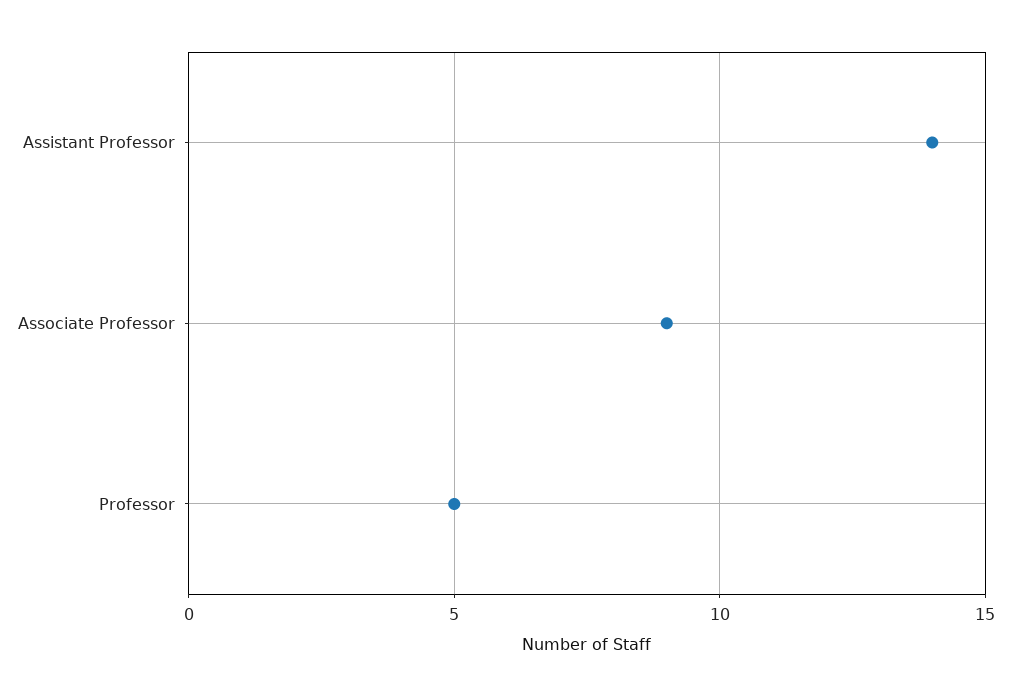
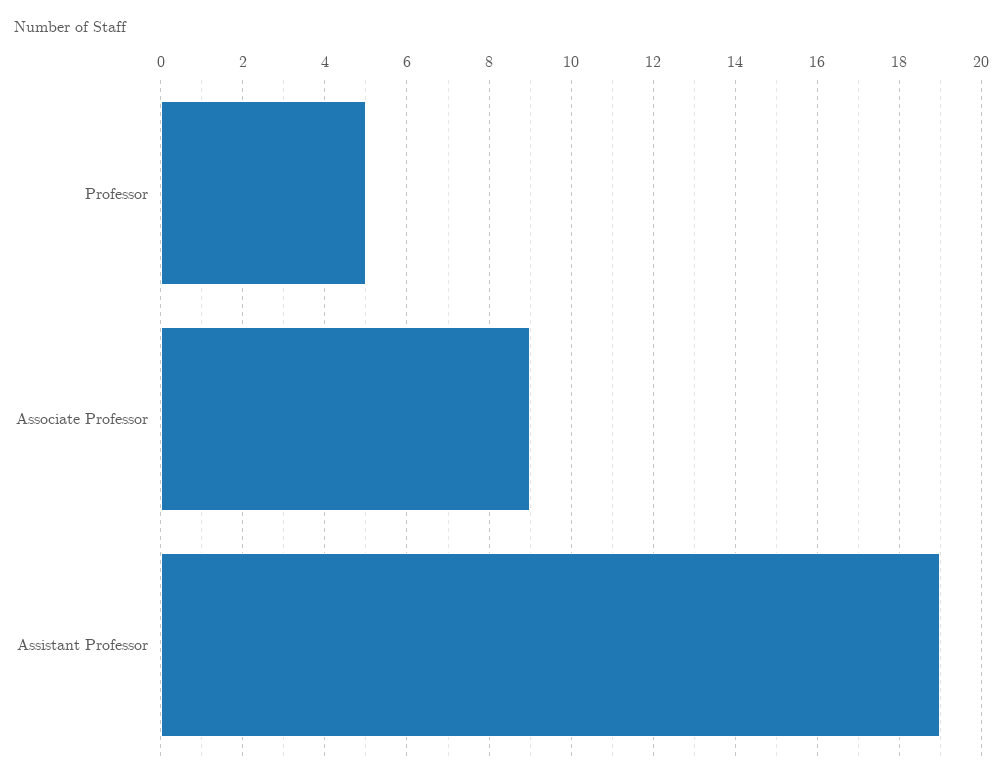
Assistant Professor: 14 -> 19

